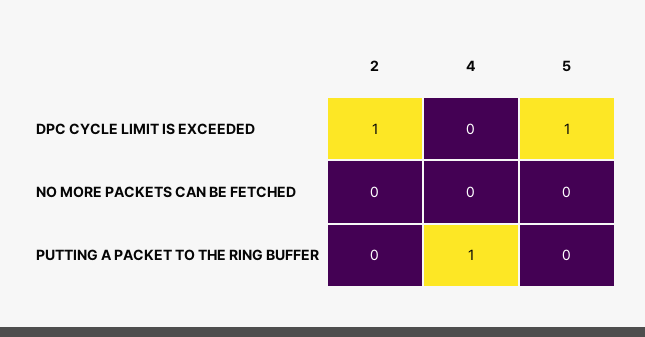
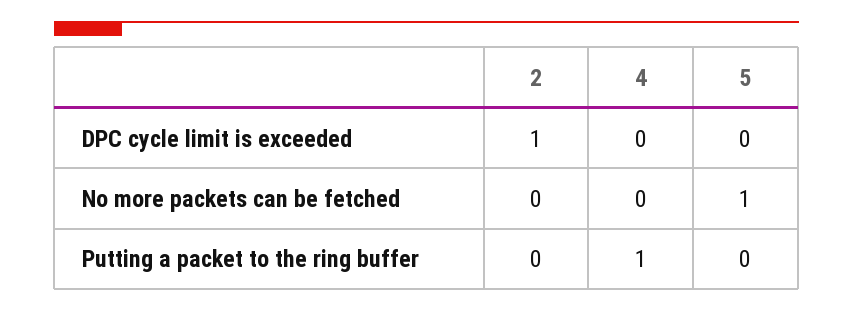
5, DPC CYCLE LIMIT IS EXCEEDED: 1 -> 0
5, NO MORE PACKETS CAN BE FETCHED: 0 -> 1

